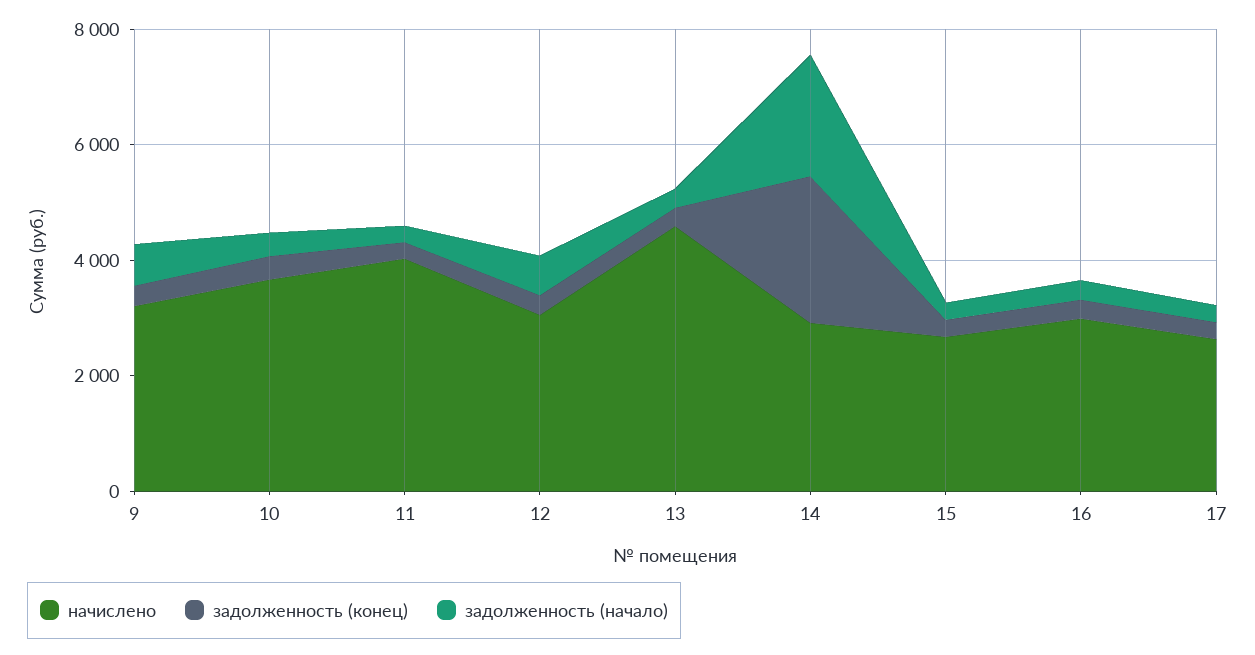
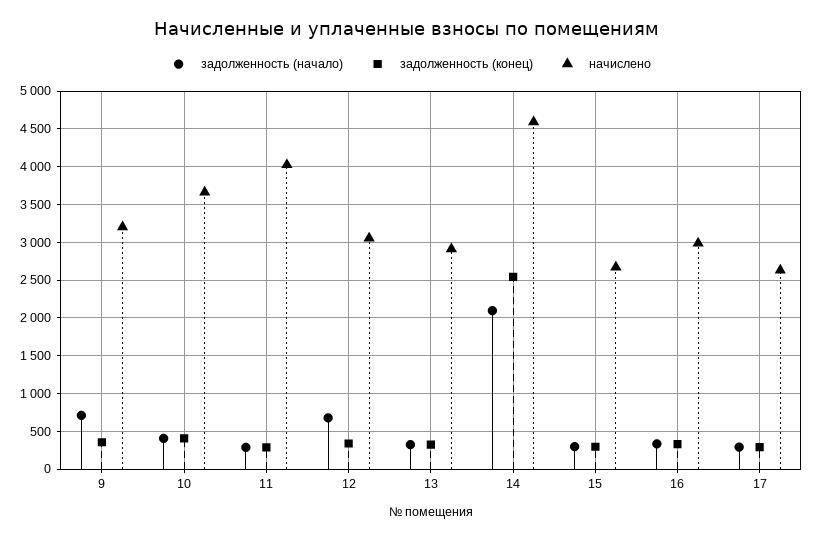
начислено, 13: 4500 -> 2900
начислено, 14: 3000 -> 4600

